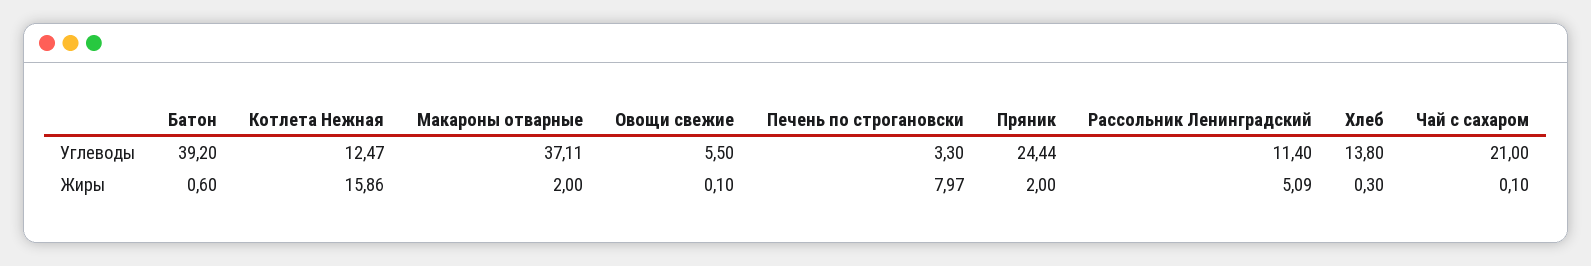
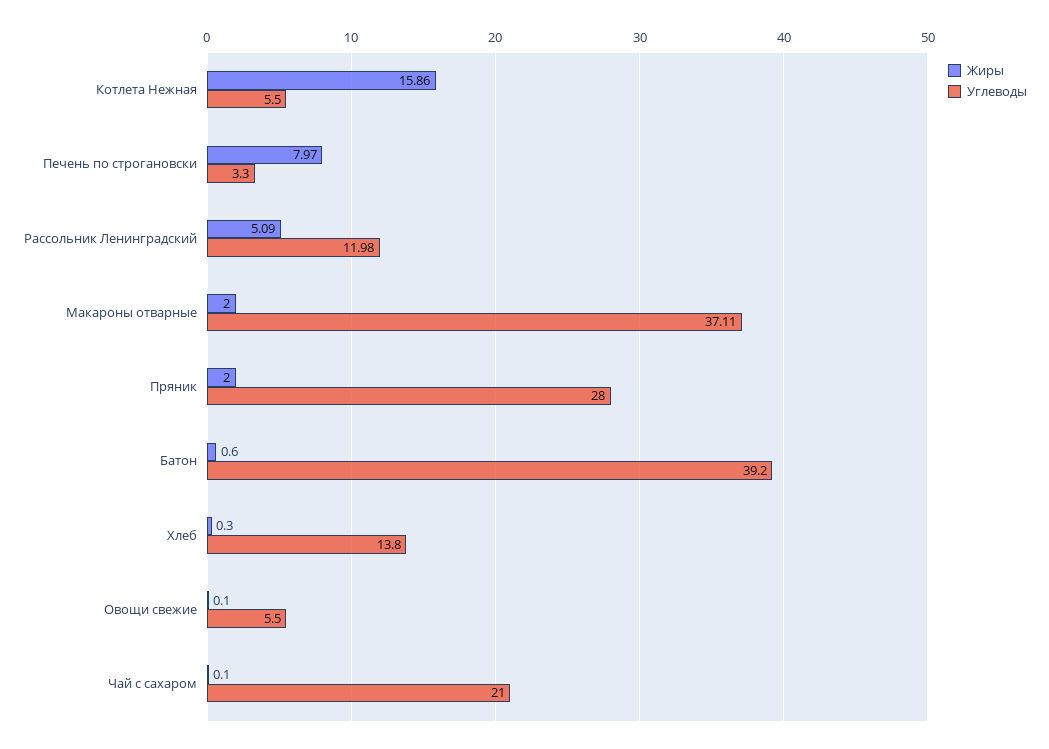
Углеводы, Котлета Нежная: 12.47 -> 5.5
Углеводы, Пряник: 24.44 -> 28
Углеводы, Рассольник Ленинградский: 11.4 -> 11.98

